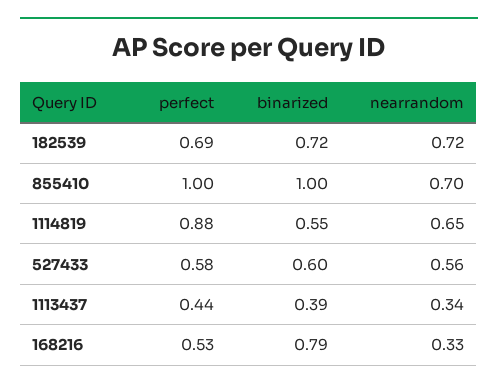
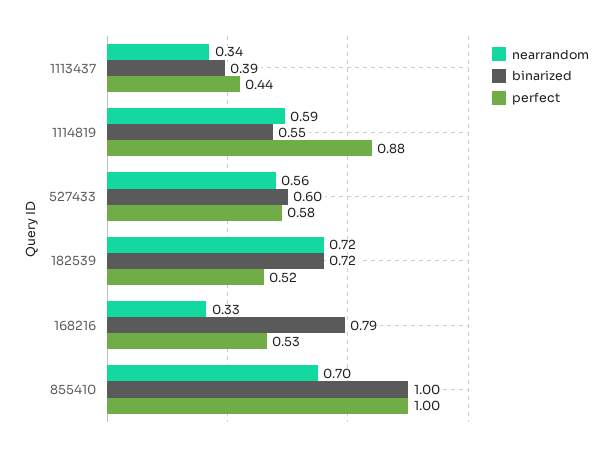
perfect, 182539: 0.69 -> 0.52
nearrandom, 1114819: 0.65 -> 0.59

